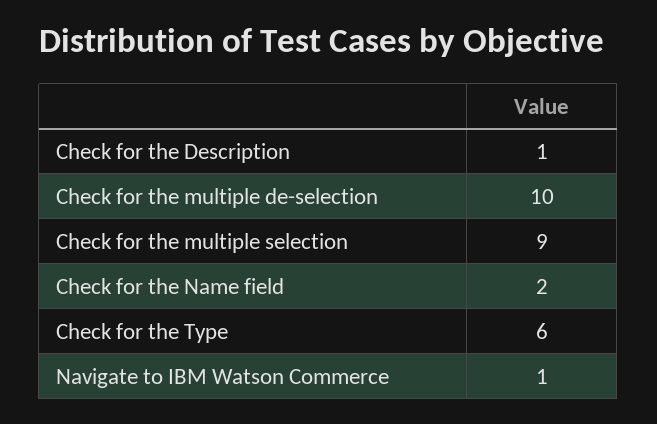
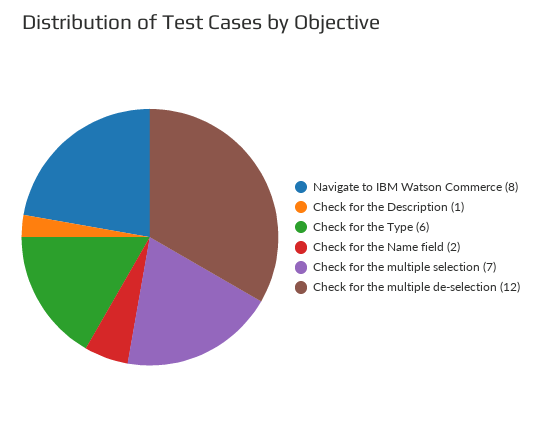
Check for the multiple de-selection: 10 -> 12
Check for the multiple selection: 9 -> 7
Navigate to IBM Watson Commerce: 1 -> 8

